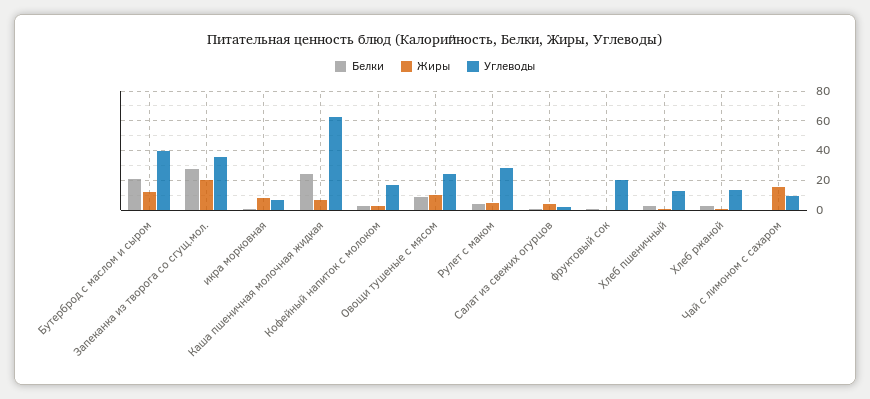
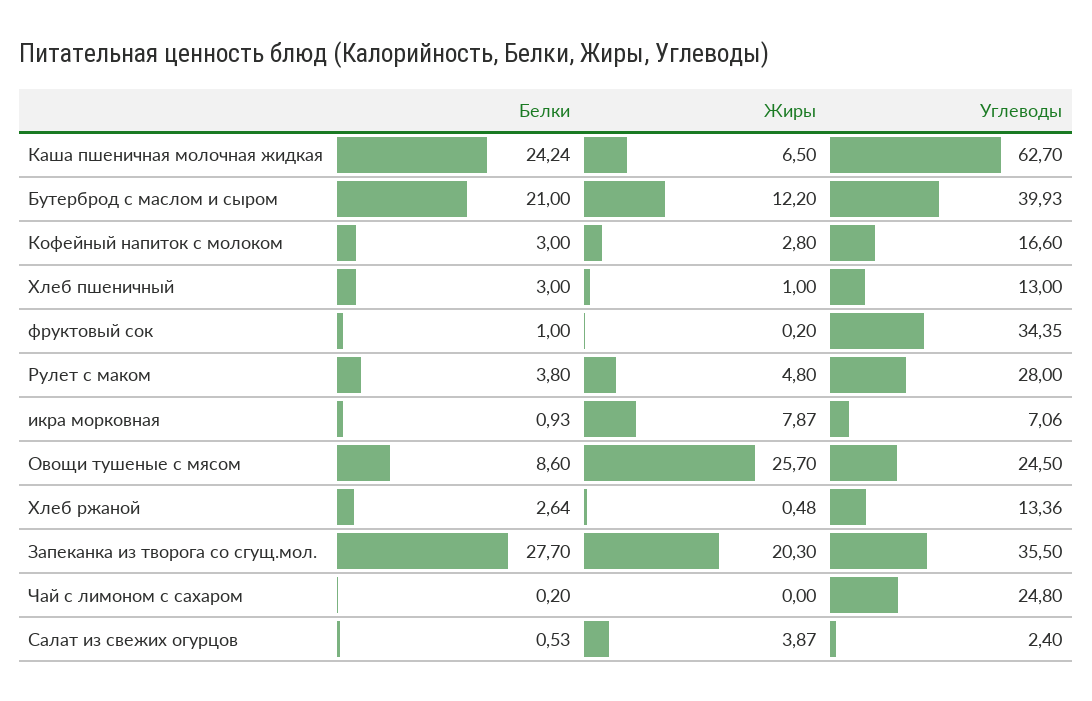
Жиры, Овощи тушеные с мясом: 10 -> 25.7
Углеводы, фруктовый сок: 20 -> 34.35
Жиры, Чай с лимоном с сахаром: 15 -> 0
Углеводы, Чай с лимоном с сахаром: 10 -> 24.8

